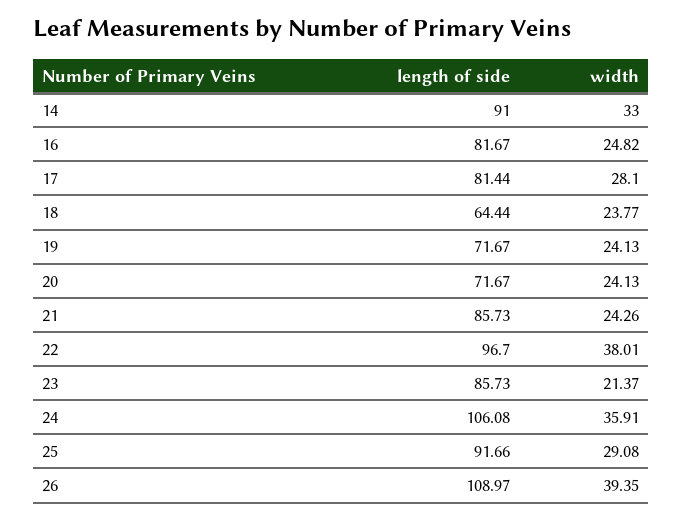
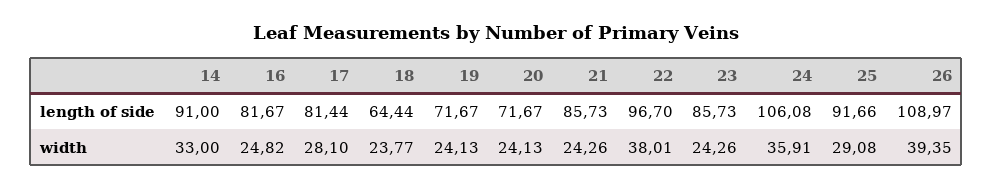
width, 23: 21.37 -> 24.26

